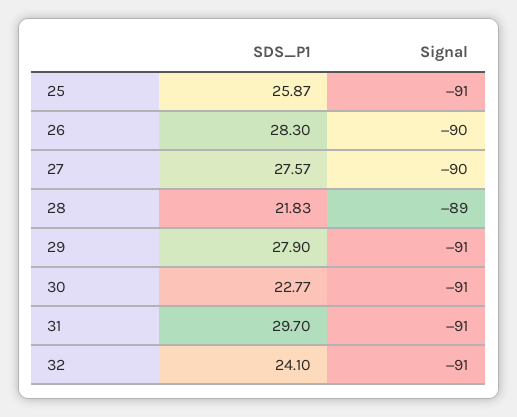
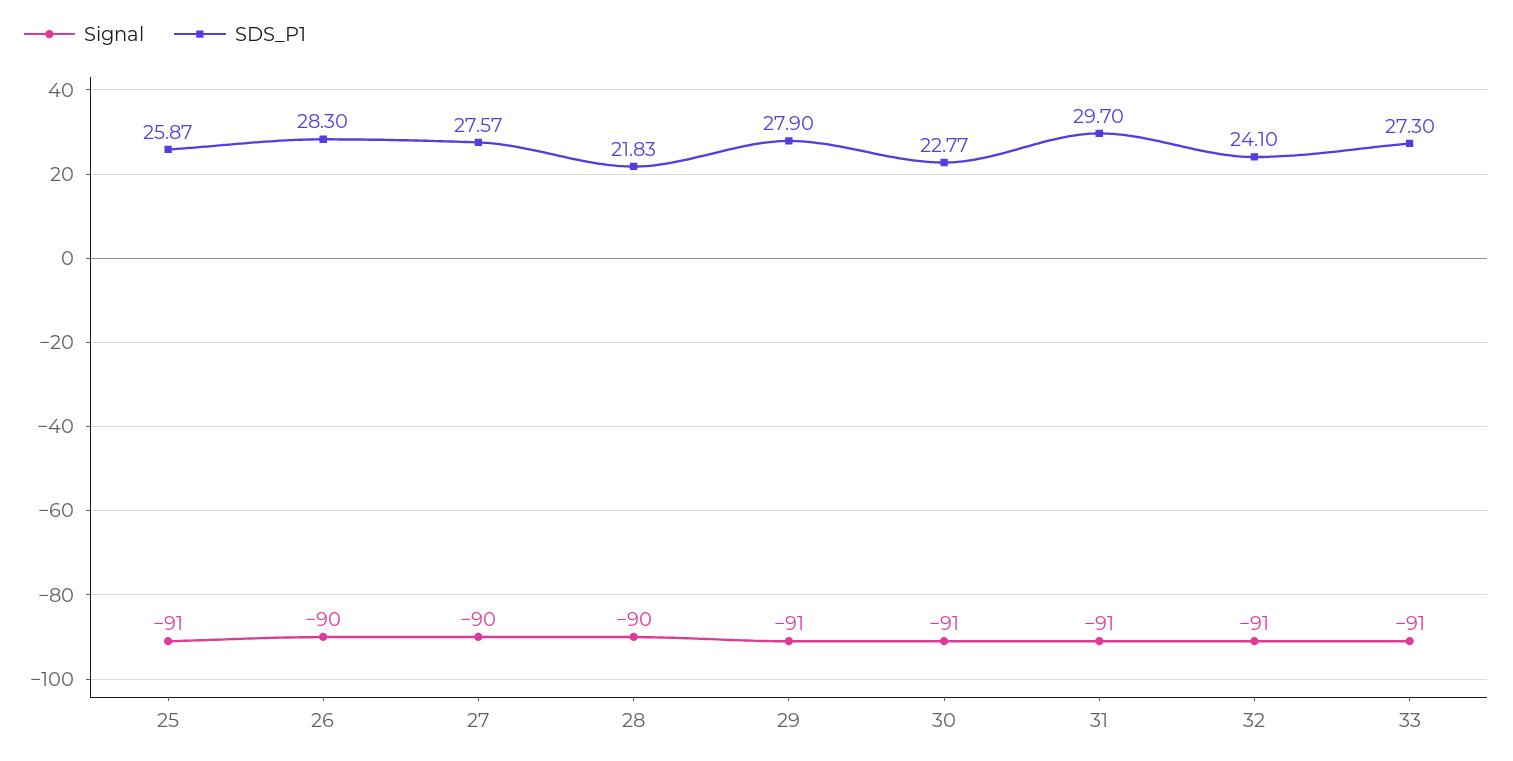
Signal, 28: -89 -> -90
Signal, 33: none -> -91
SDS_P1, 33: none -> 27.3

